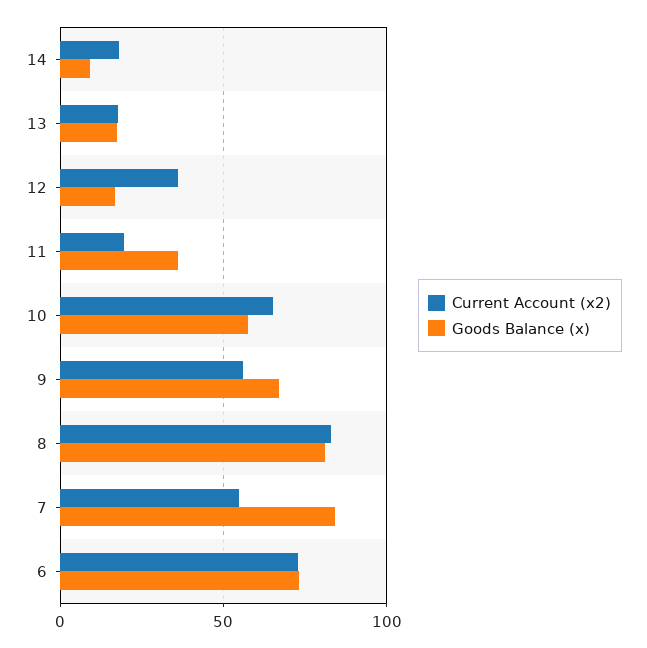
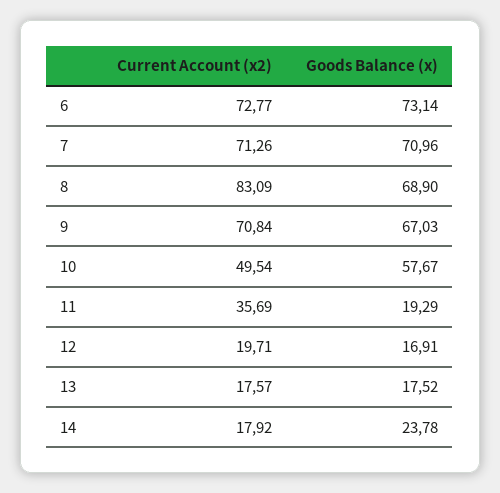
Goods Balance (x), 14: 10 -> 23.78
Current Account (x2), 12: 35 -> 19.71
Current Account (x2), 11: 20 -> 35.69
Goods Balance (x), 11: 35 -> 19.29
Current Account (x2), 10: 65 -> 49.54
Current Account (x2), 9: 55 -> 70.84
Goods Balance (x), 8: 80 -> 68.9
Current Account (x2), 7: 55 -> 71.26
Goods Balance (x), 7: 85 -> 70.96

